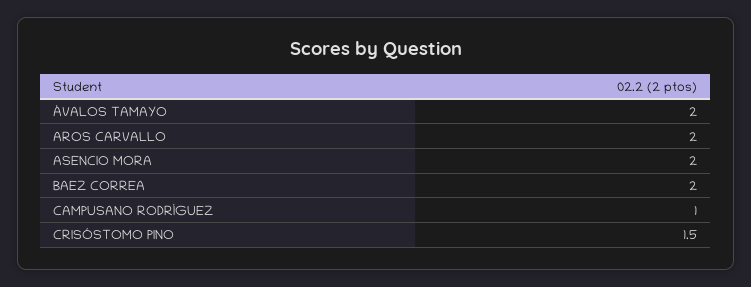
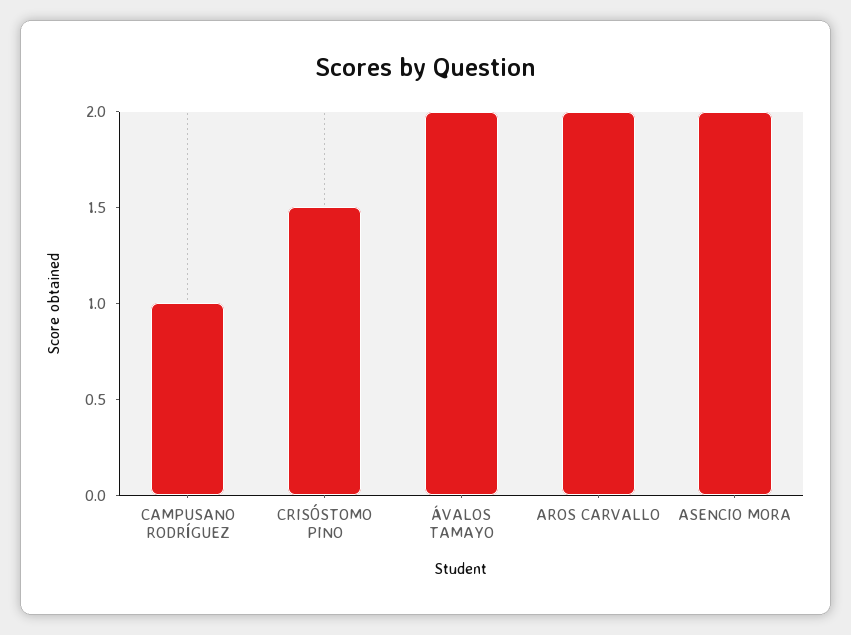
BAEZ CORREA: 2 -> none

